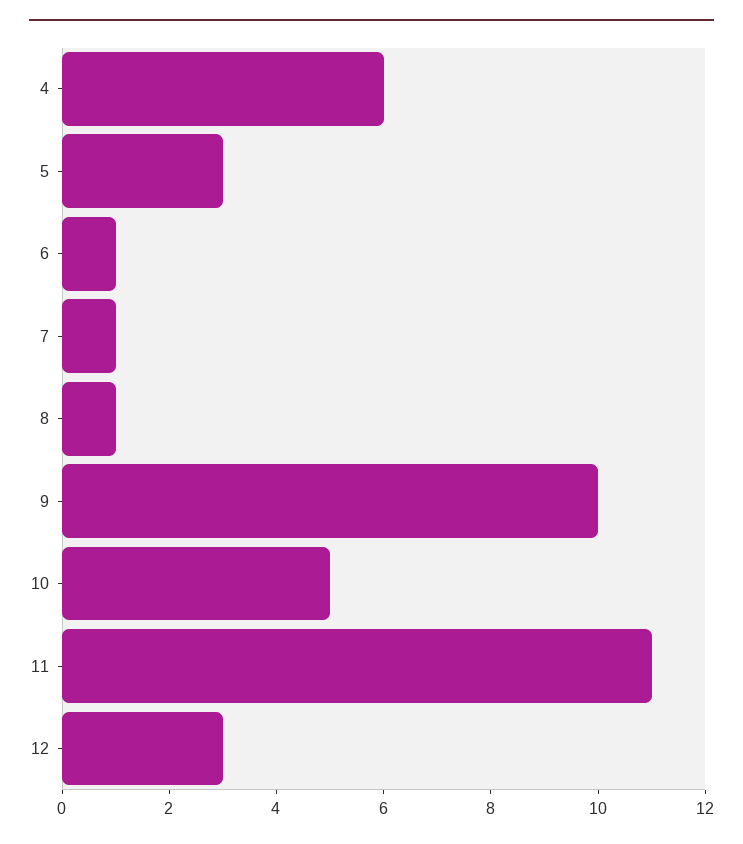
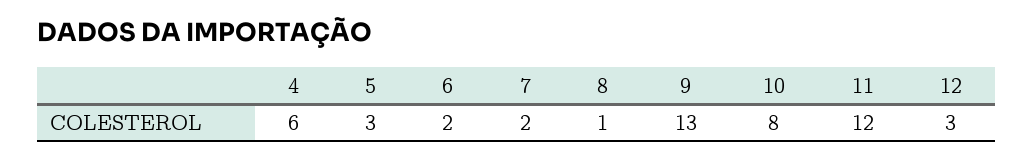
6: 1 -> 2
7: 1 -> 2
9: 10 -> 13
10: 5 -> 8
11: 11 -> 12

